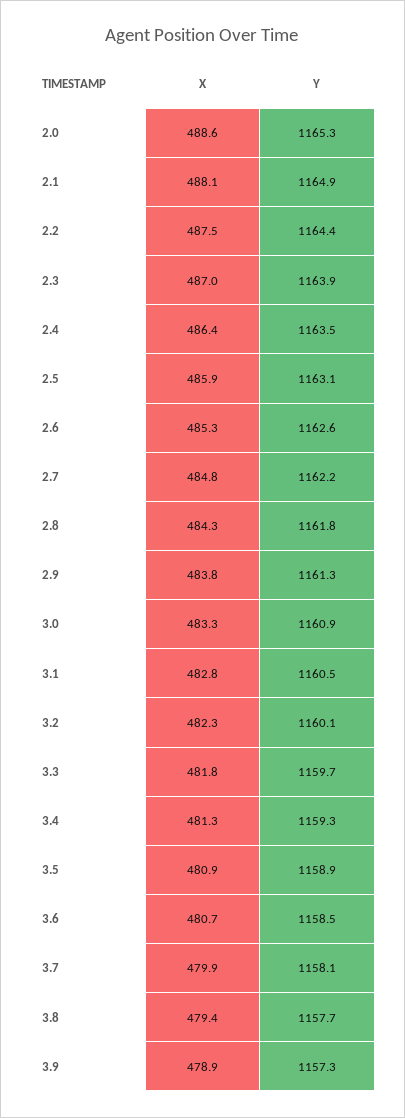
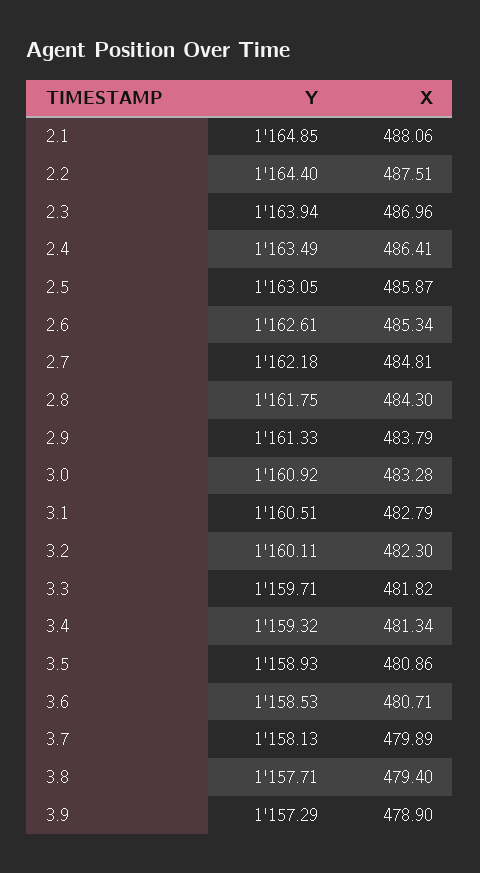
X, 2.0: 488.6 -> none
Y, 2.0: 1165.3 -> none

